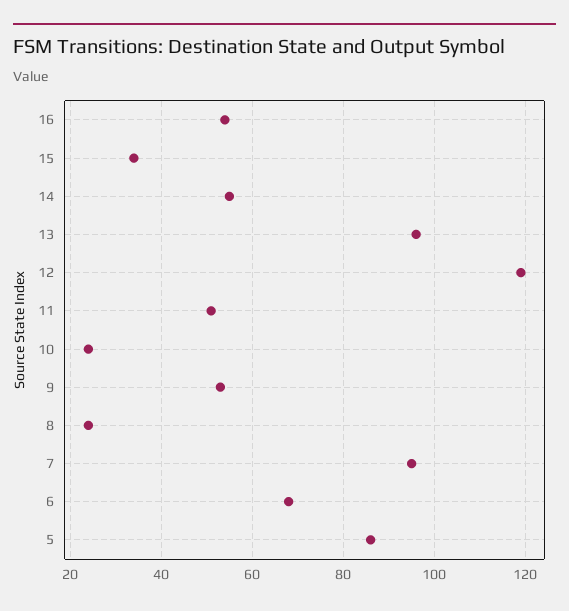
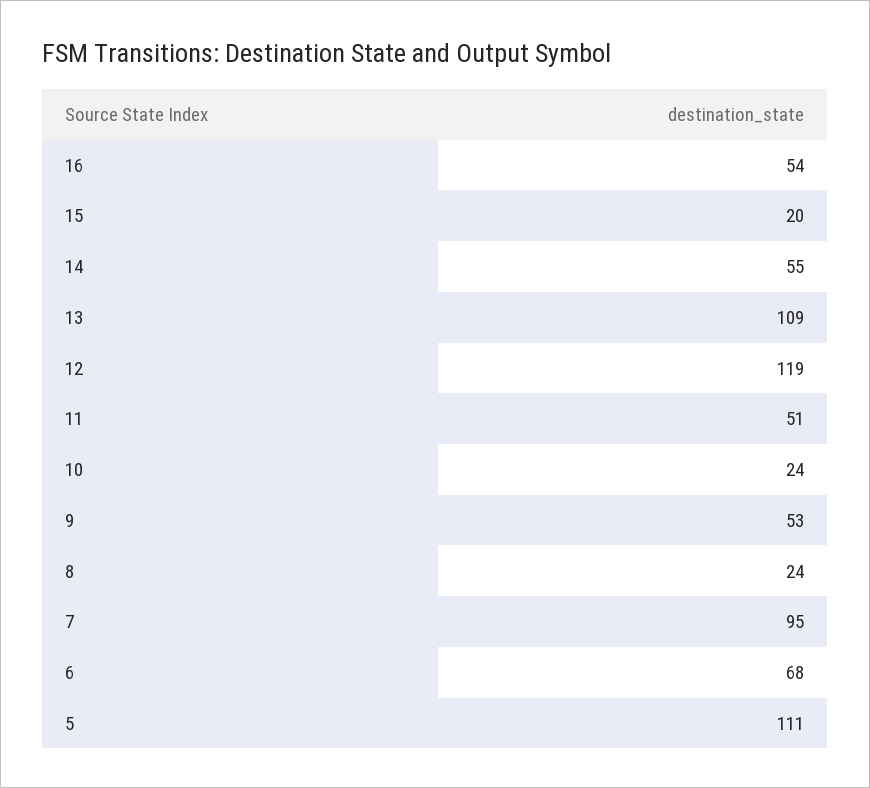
15: 35 -> 20
13: 95 -> 109
5: 85 -> 111

